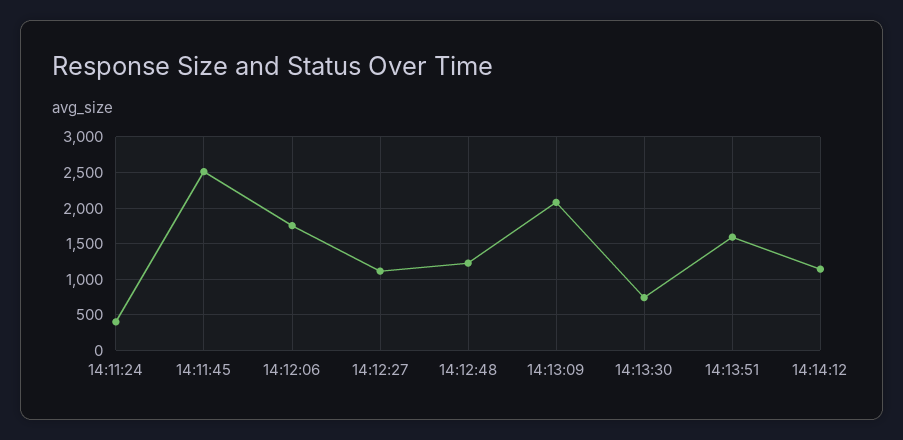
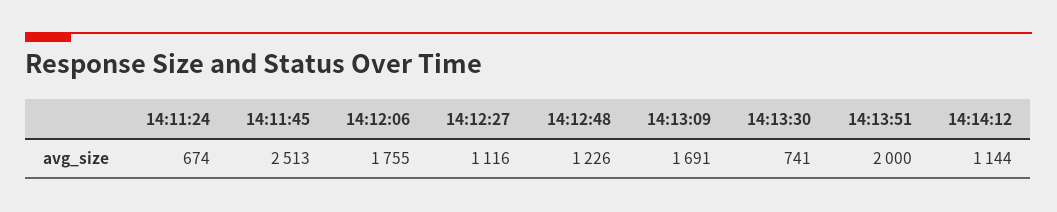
14:11:24: 400 -> 674
14:13:09: 2100 -> 1691
14:13:51: 1600 -> 2000

